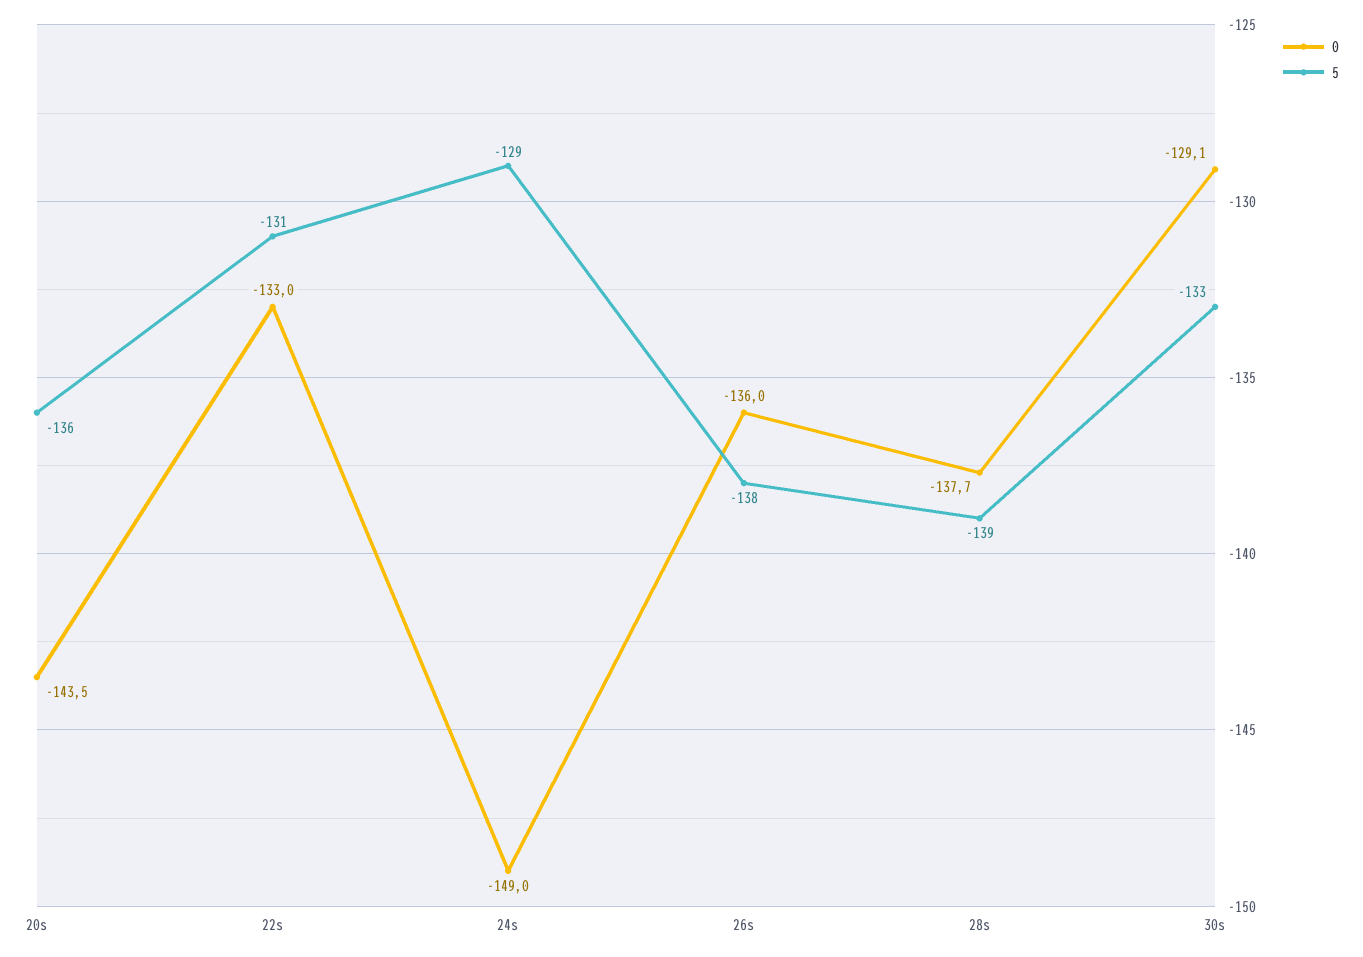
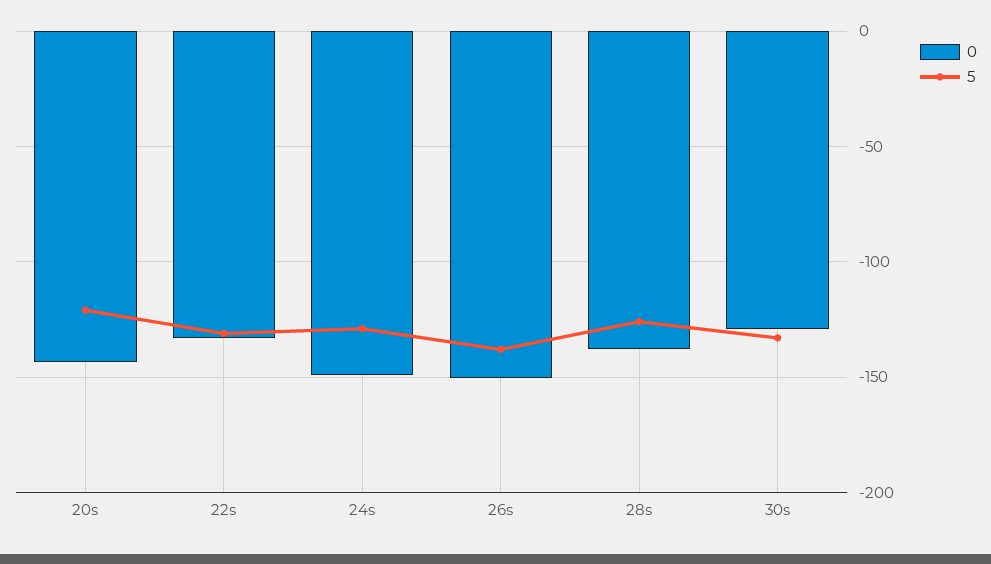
5, 20s: -136 -> -120
0, 26s: -136 -> -150
5, 28s: -139 -> -125

